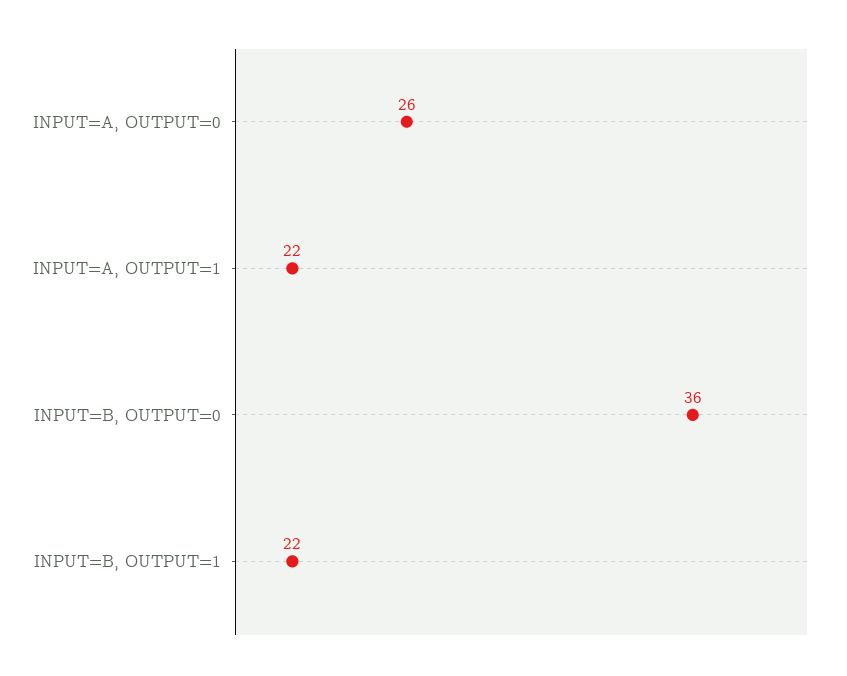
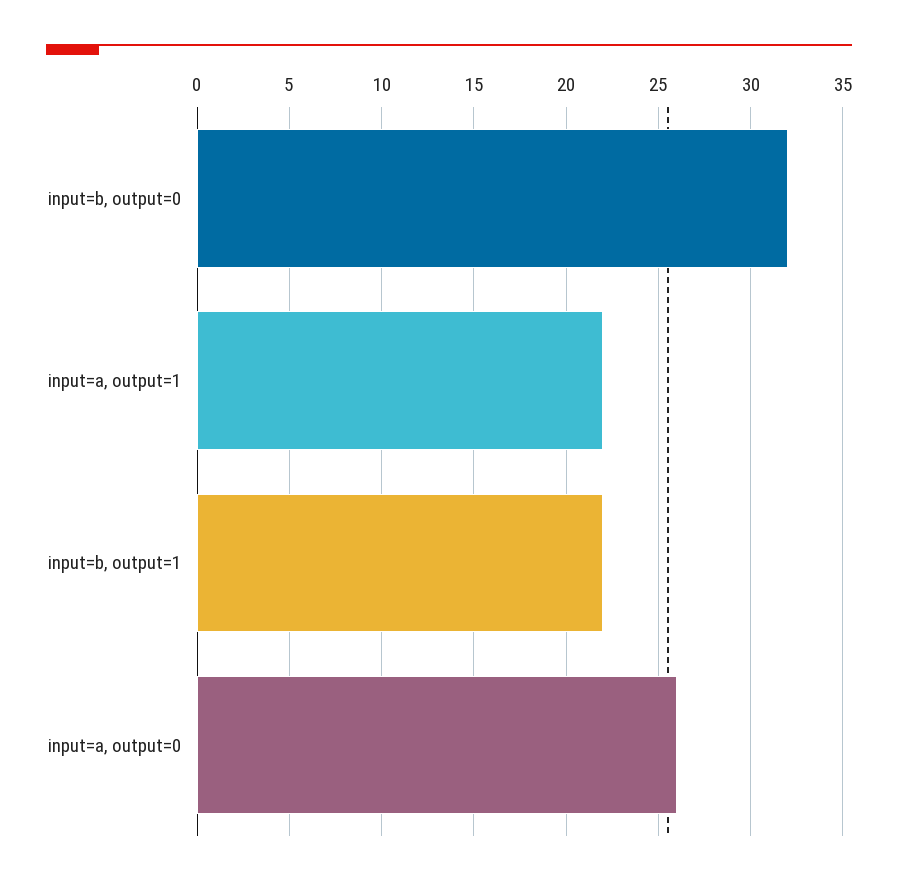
INPUT=B, OUTPUT=0: 36 -> 32

